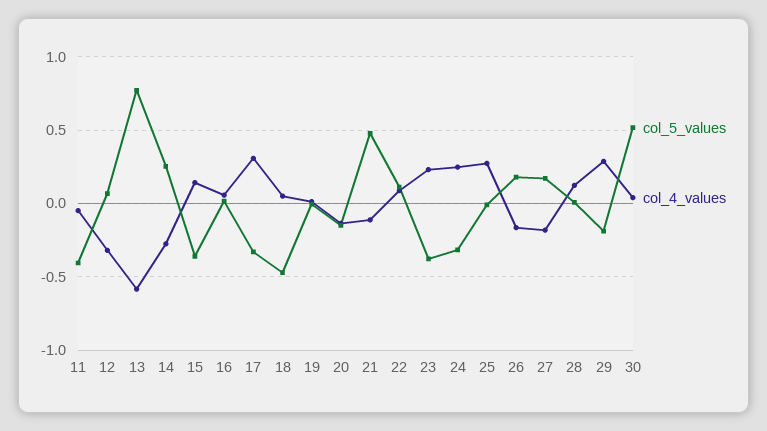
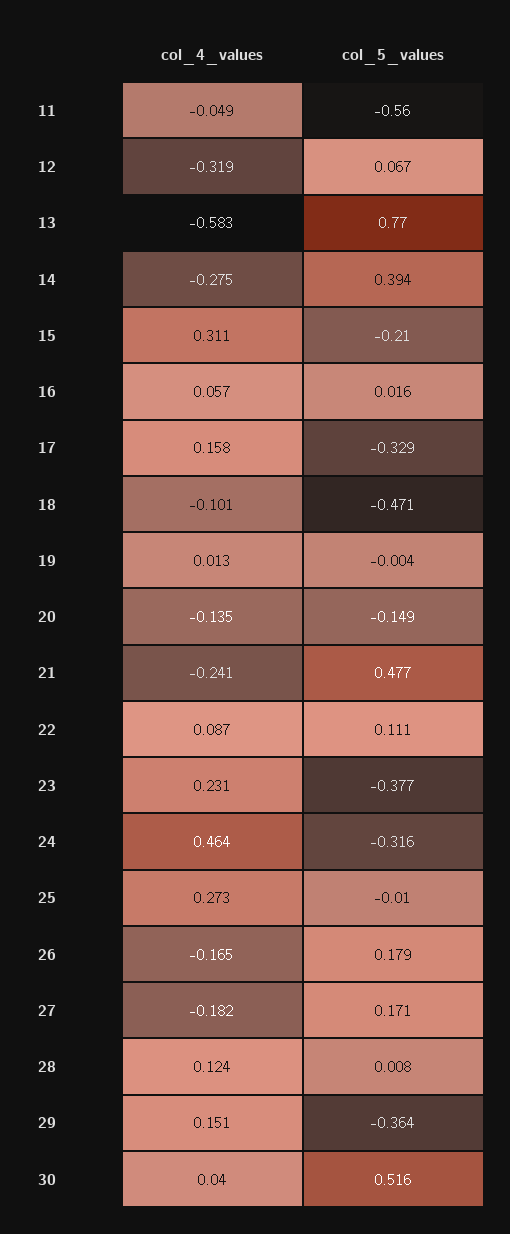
col_5_values, 11: -0.4 -> -0.56
col_5_values, 14: 0.25 -> 0.394
col_5_values, 15: -0.35 -> -0.21
col_4_values, 15: 0.15 -> 0.311
col_4_values, 17: 0.3 -> 0.158
col_4_values, 18: 0.05 -> -0.101
col_4_values, 21: -0.1 -> -0.241
col_4_values, 24: 0.25 -> 0.464
col_5_values, 29: -0.2 -> -0.364
col_4_values, 29: 0.3 -> 0.151

